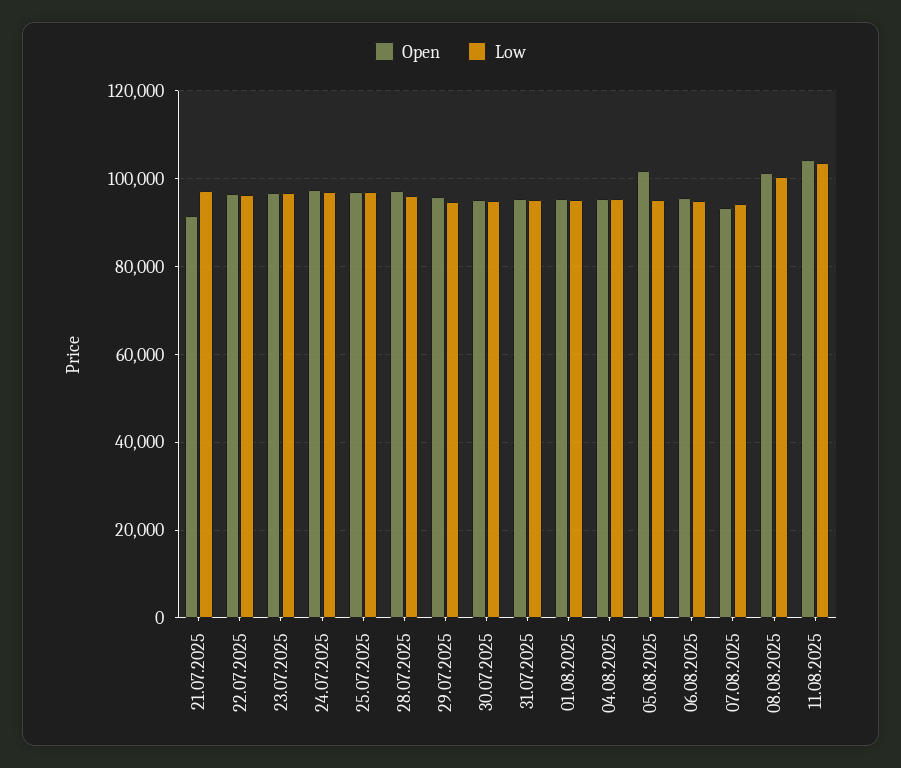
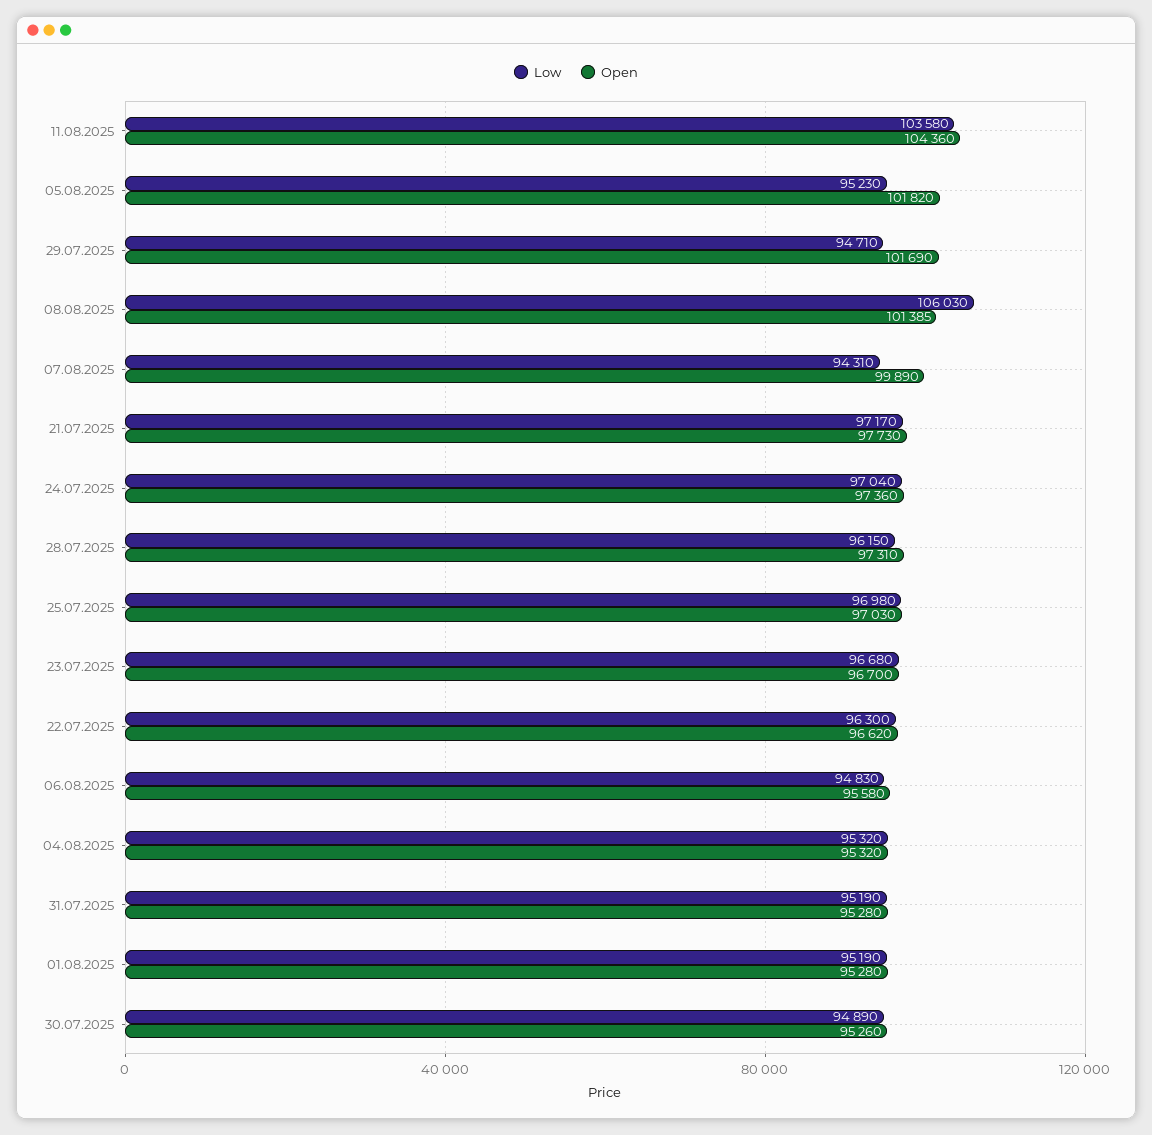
Open, 21.07.2025: 92000 -> 97730
Open, 29.07.2025: 96000 -> 101690
Open, 07.08.2025: 94000 -> 99890
Low, 08.08.2025: 100000 -> 106030

